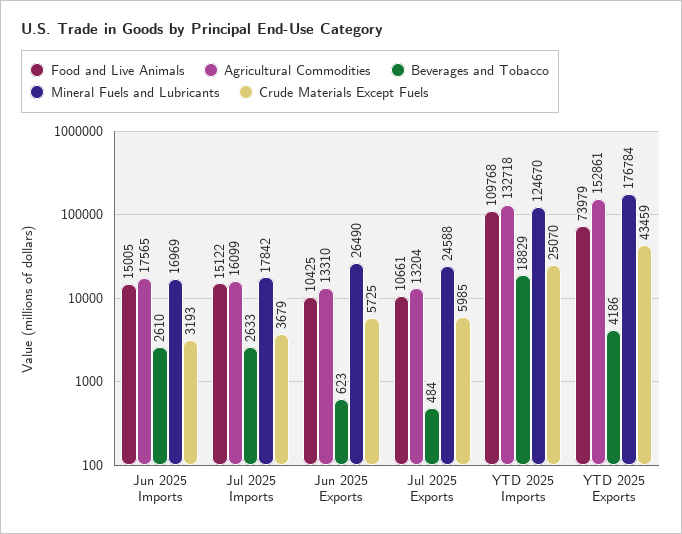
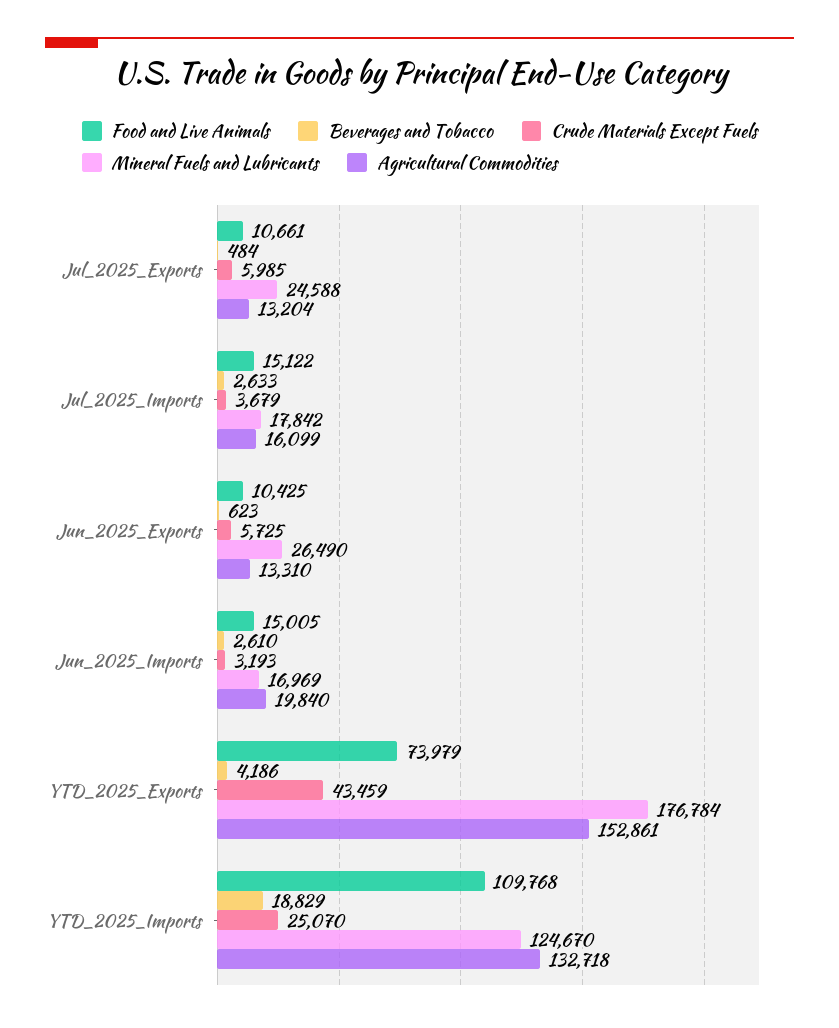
Agricultural Commodities, Jun 2025 Imports: 17565 -> 19840

